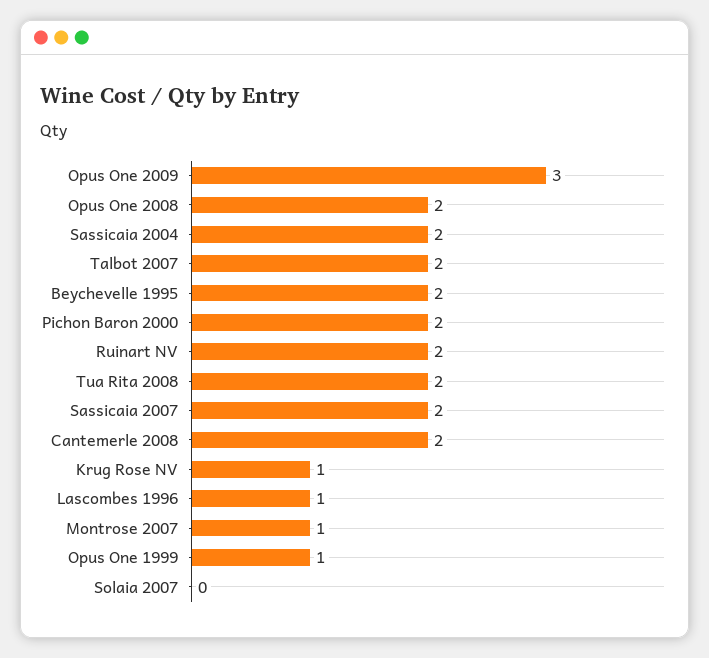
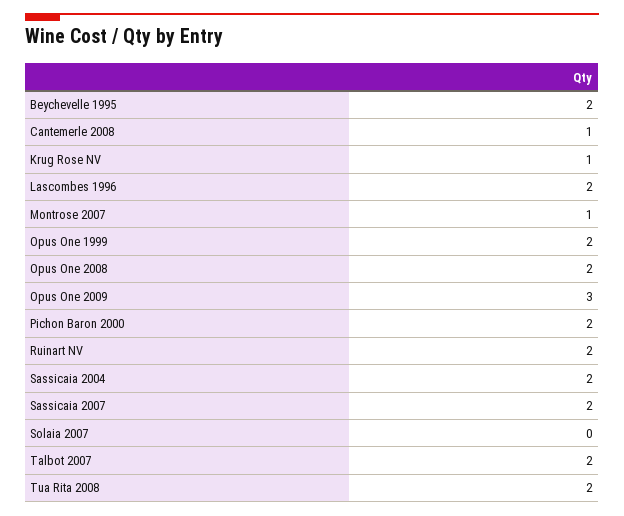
Cantemerle 2008: 2 -> 1
Lascombes 1996: 1 -> 2
Opus One 1999: 1 -> 2

